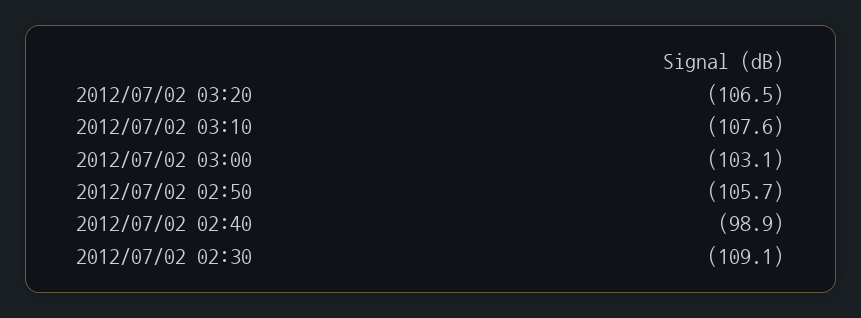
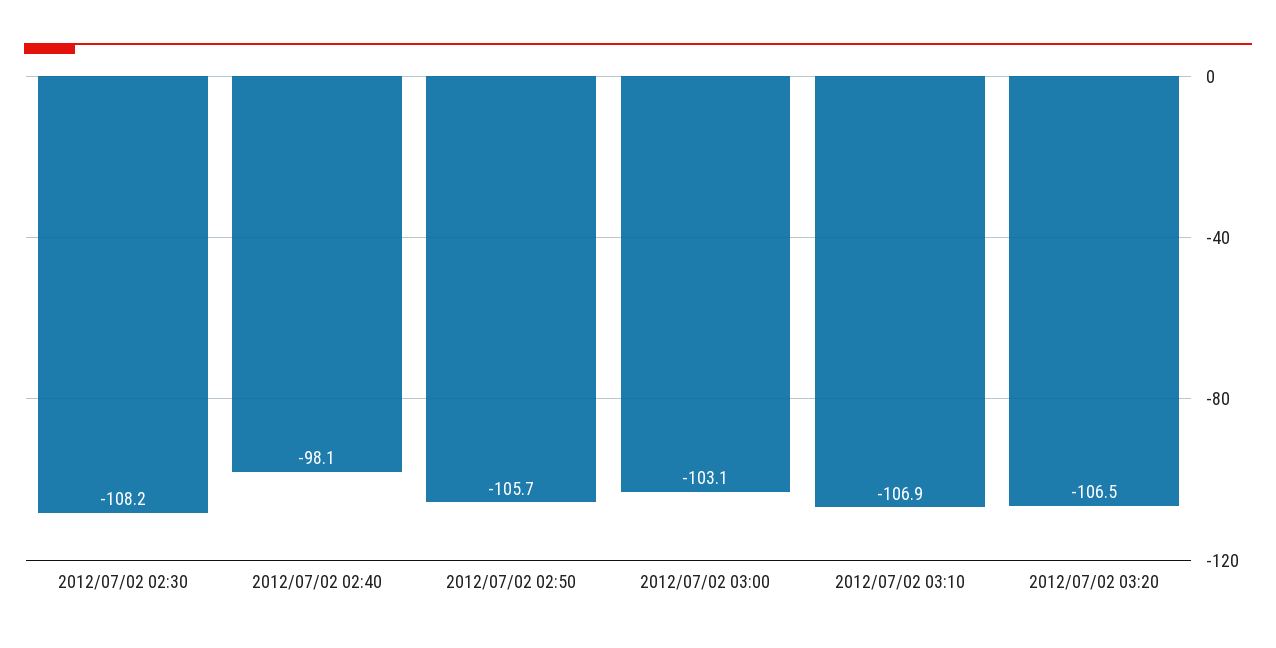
2012/07/02 03:10: -107.6 -> -106.9
2012/07/02 02:40: -98.9 -> -98.1
2012/07/02 02:30: -109.1 -> -108.2

